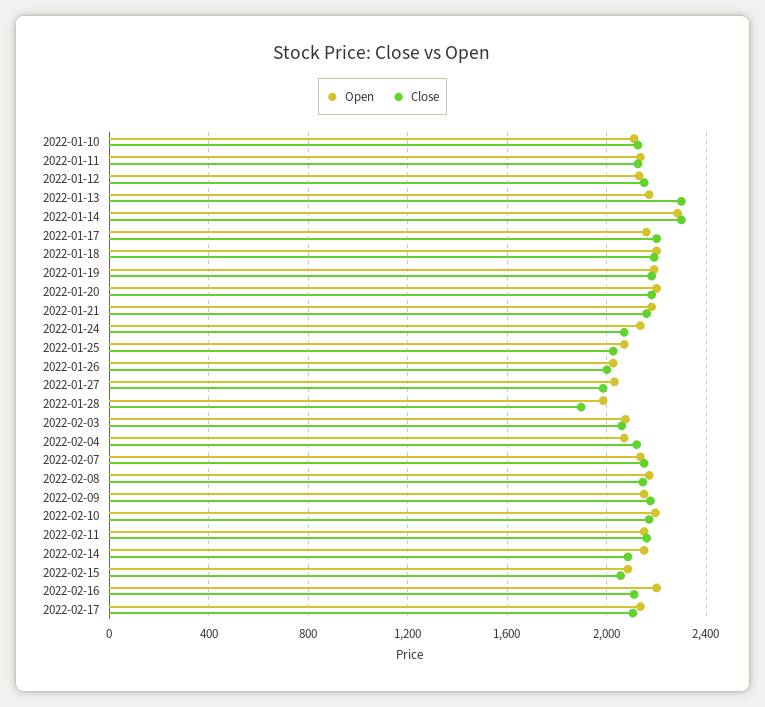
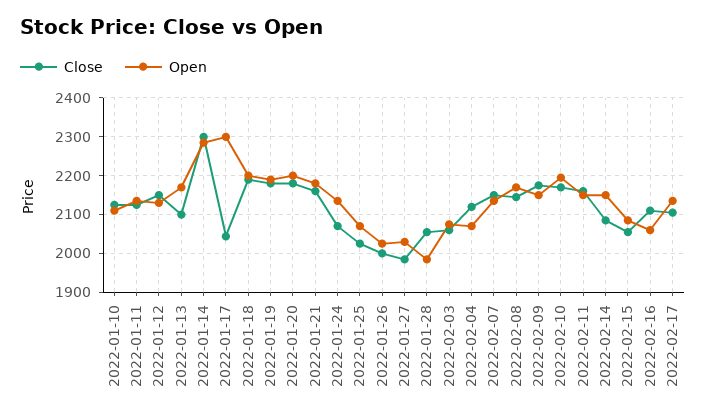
Close, 2022-01-13: 2300 -> 2100
Open, 2022-01-17: 2150 -> 2300
Close, 2022-01-17: 2200 -> 2040
Close, 2022-01-28: 1900 -> 2060
Open, 2022-02-16: 2200 -> 2060

